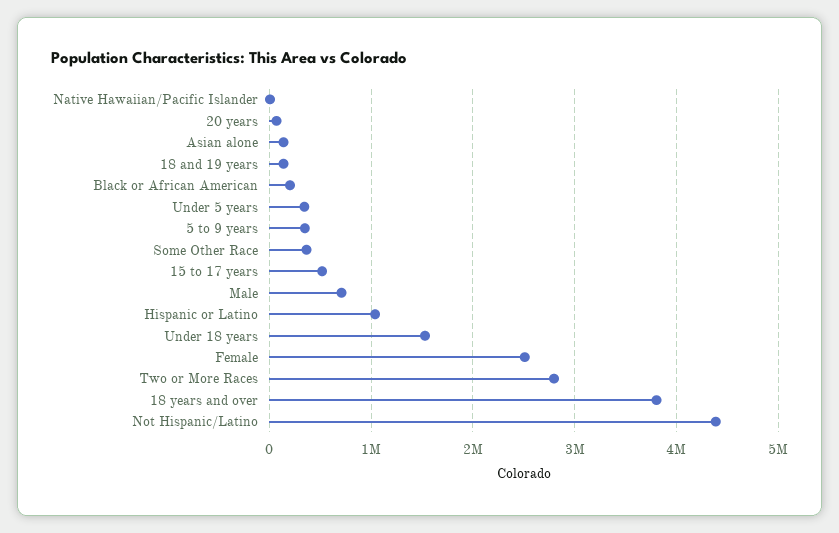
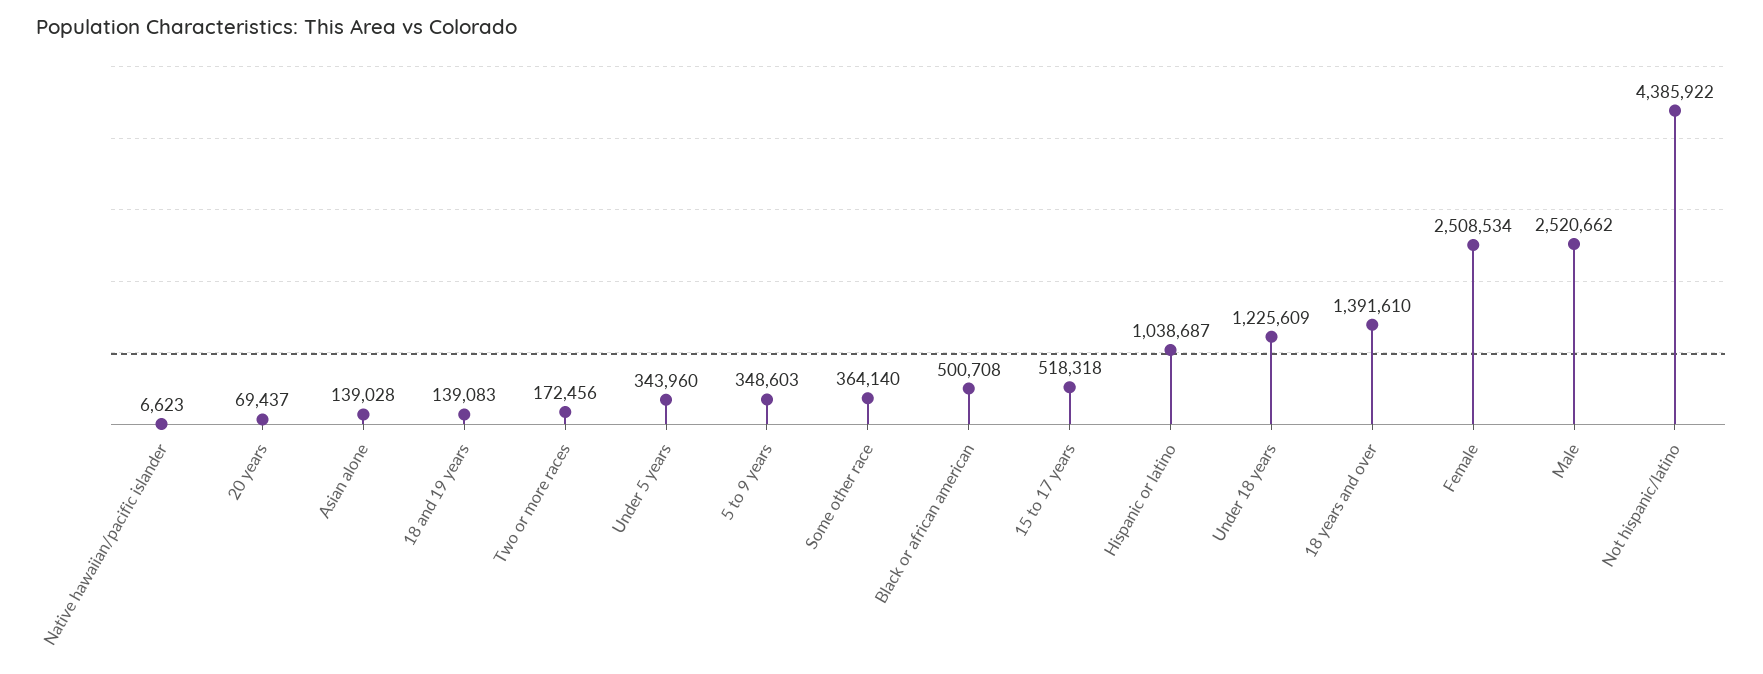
Black or African American: 200000 -> 500708
Male: 700000 -> 2520662
Under 18 years: 1500000 -> 1225609
Two or More Races: 2800000 -> 172456
18 years and over: 3800000 -> 1391610

